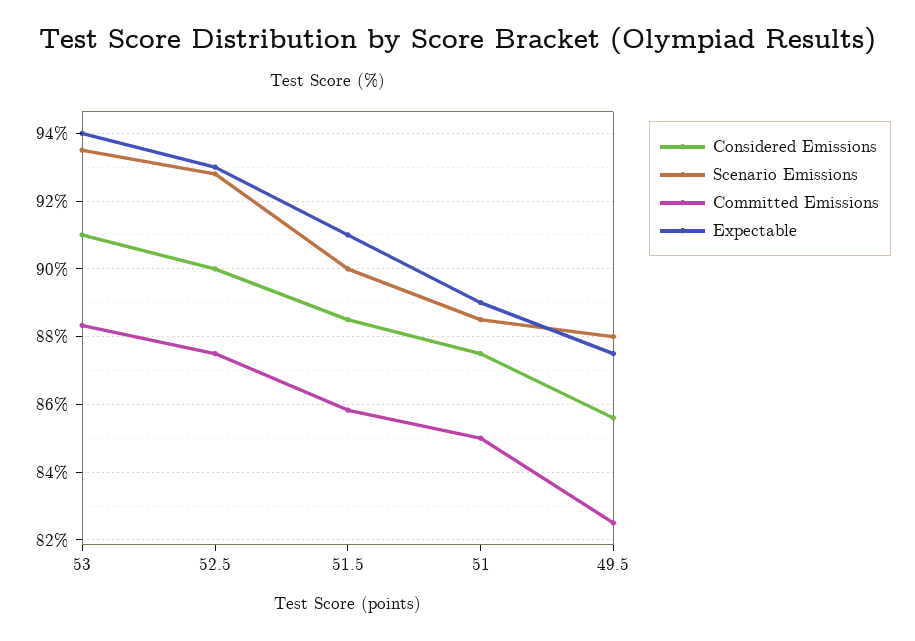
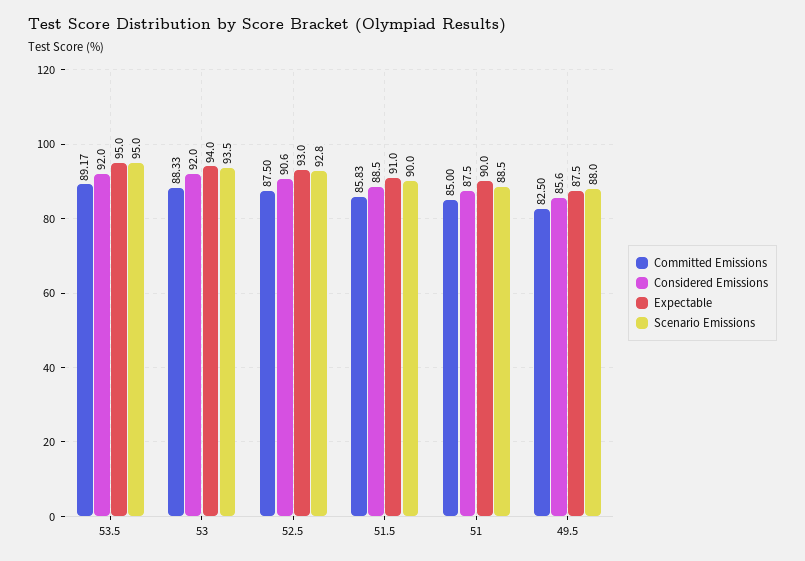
Considered Emissions, 53: 91 -> 92
Considered Emissions, 52.5: 90 -> 90.6
Expectable, 51: 89 -> 90
Committed Emissions, 53.5: none -> 89.17
Considered Emissions, 53.5: none -> 92
Expectable, 53.5: none -> 95
Scenario Emissions, 53.5: none -> 95

